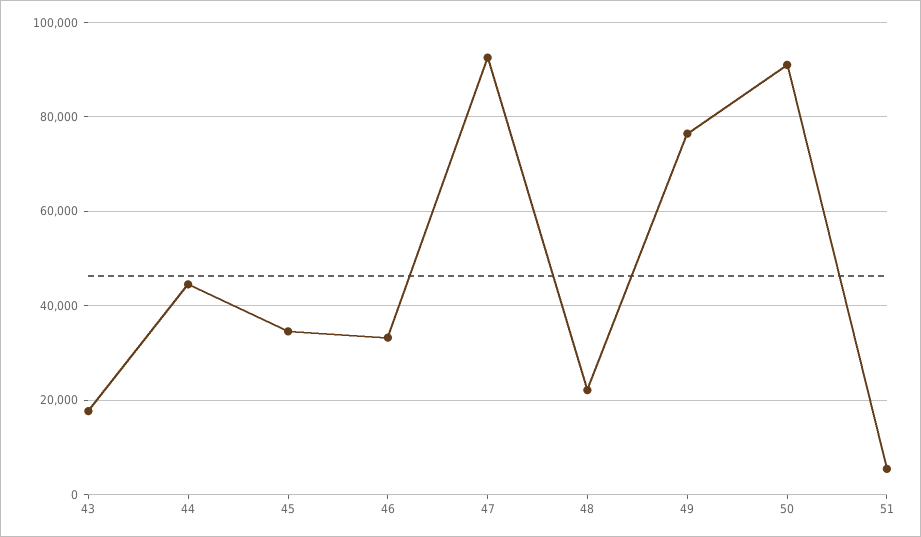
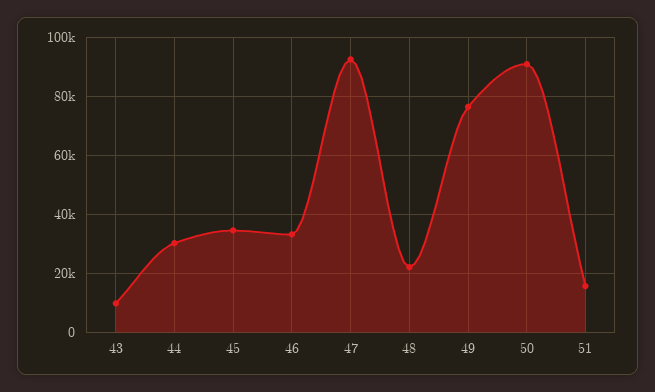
43: 18000 -> 10000
44: 44000 -> 30000
51: 6000 -> 15000

